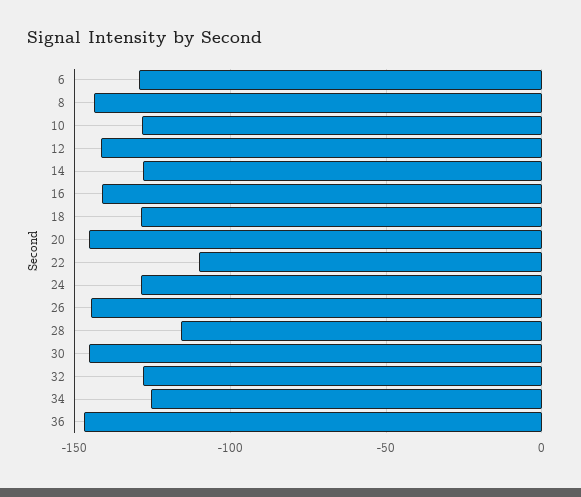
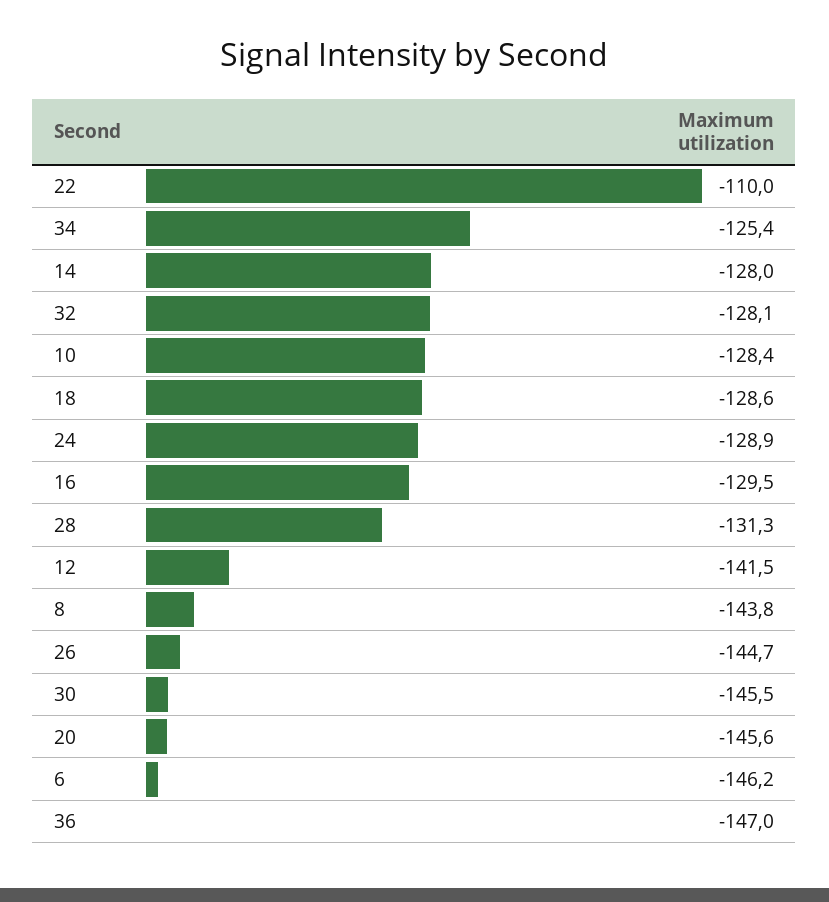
6: -130 -> -146.2
16: -140 -> -129.5
28: -115 -> -131.3

